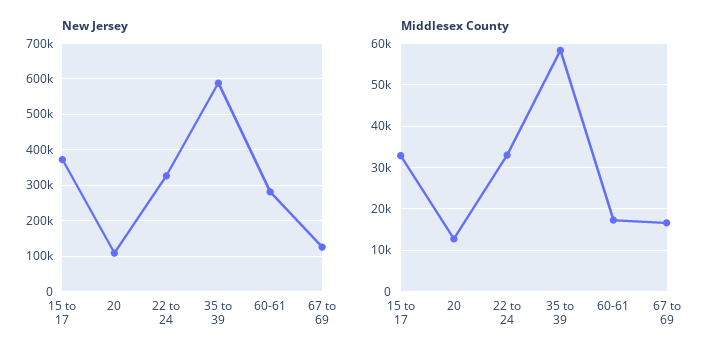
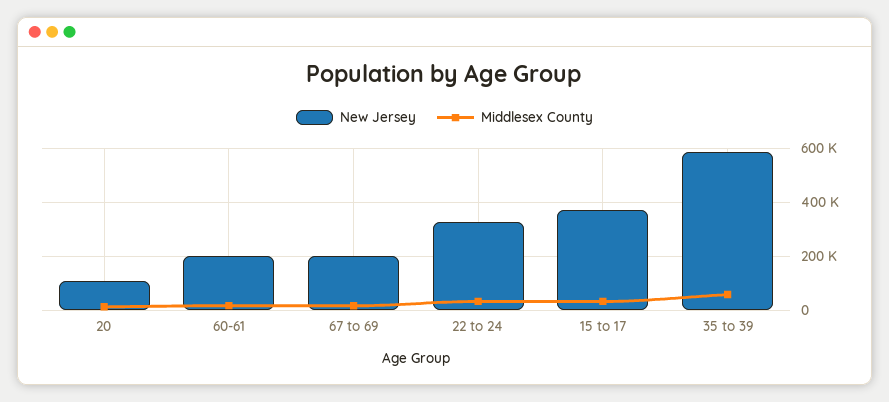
New Jersey, 60-61: 280000 -> 200000
New Jersey, 67 to 69: 120000 -> 200000

